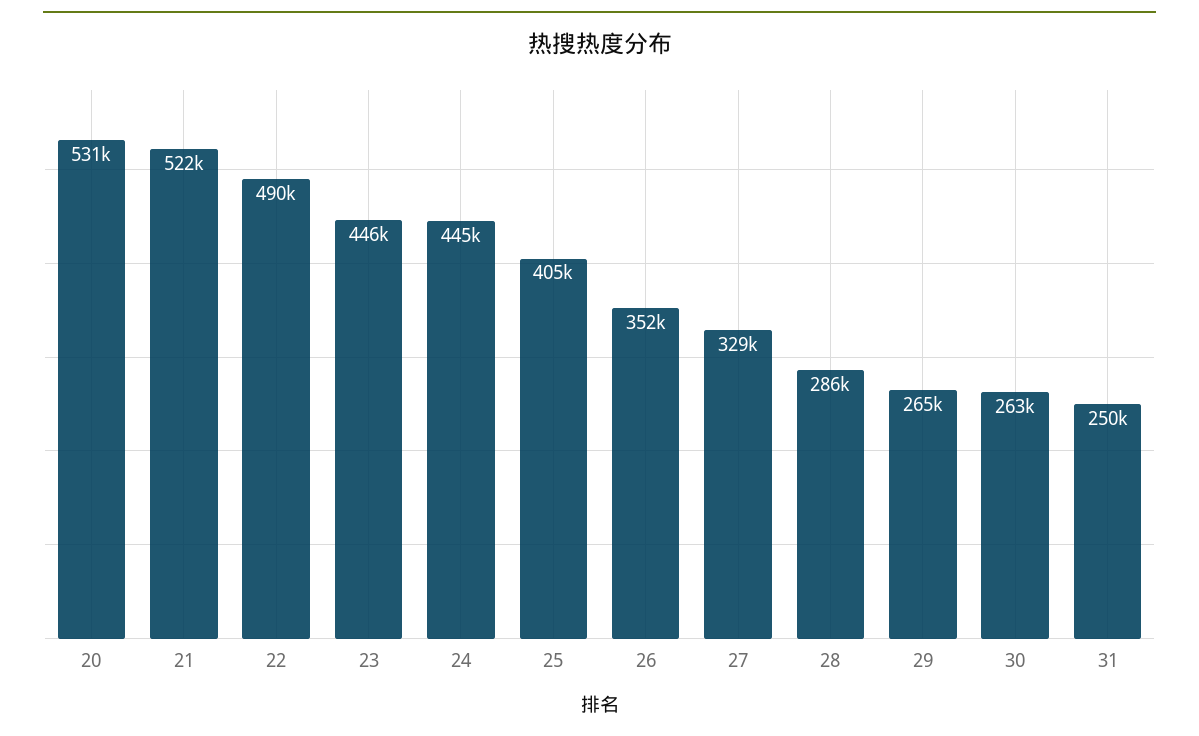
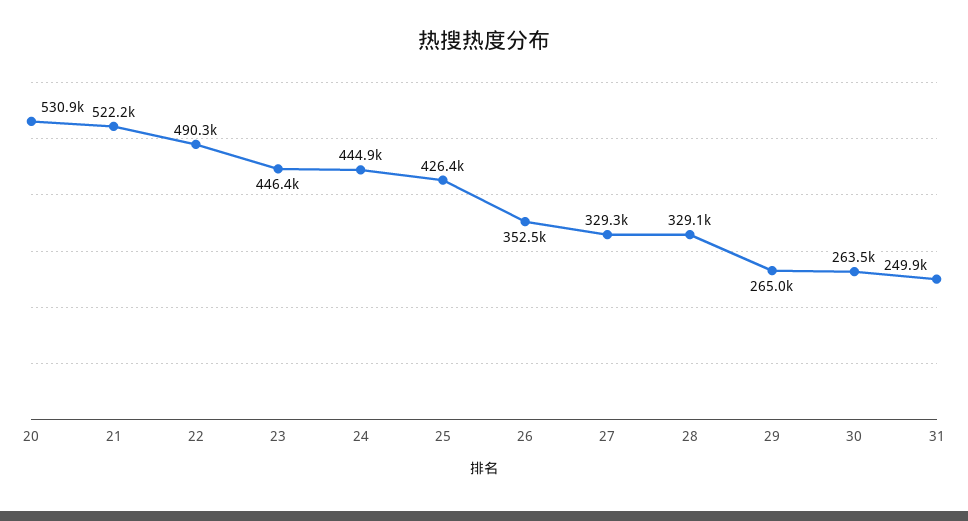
25: 405000 -> 426400
28: 286000 -> 329100

